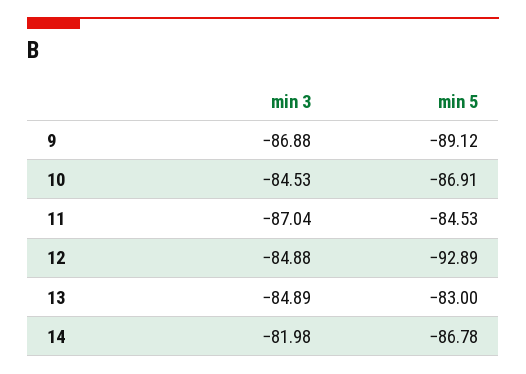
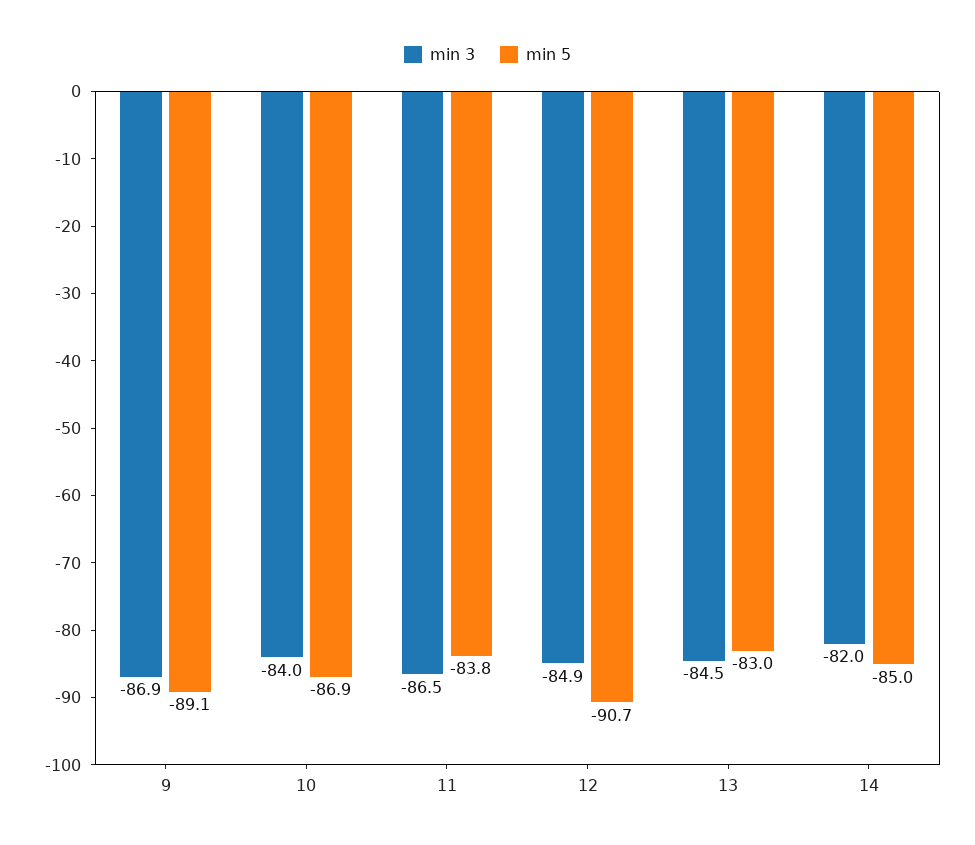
min 3, 10: -84.53 -> -84
min 3, 11: -87.04 -> -86.5
min 5, 11: -84.53 -> -83.8
min 5, 12: -92.89 -> -90.7
min 3, 13: -84.89 -> -84.5
min 5, 14: -86.78 -> -85

